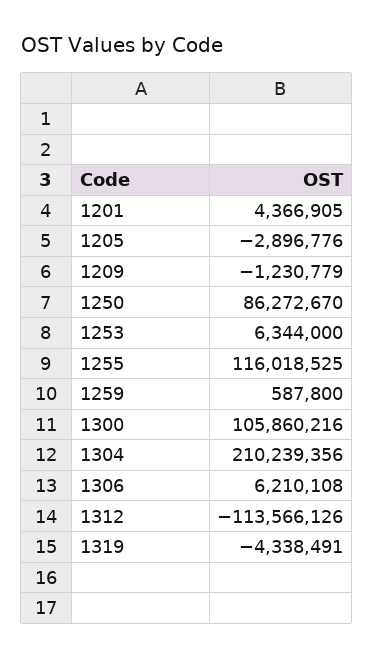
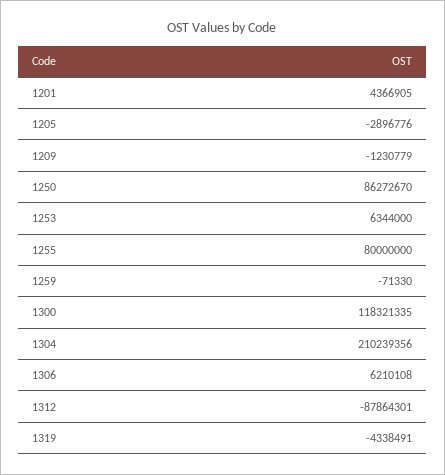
1255: 116018525 -> 80000000
1259: 587800 -> -71330
1300: 105860216 -> 118321335
1312: -113566126 -> -87864301

